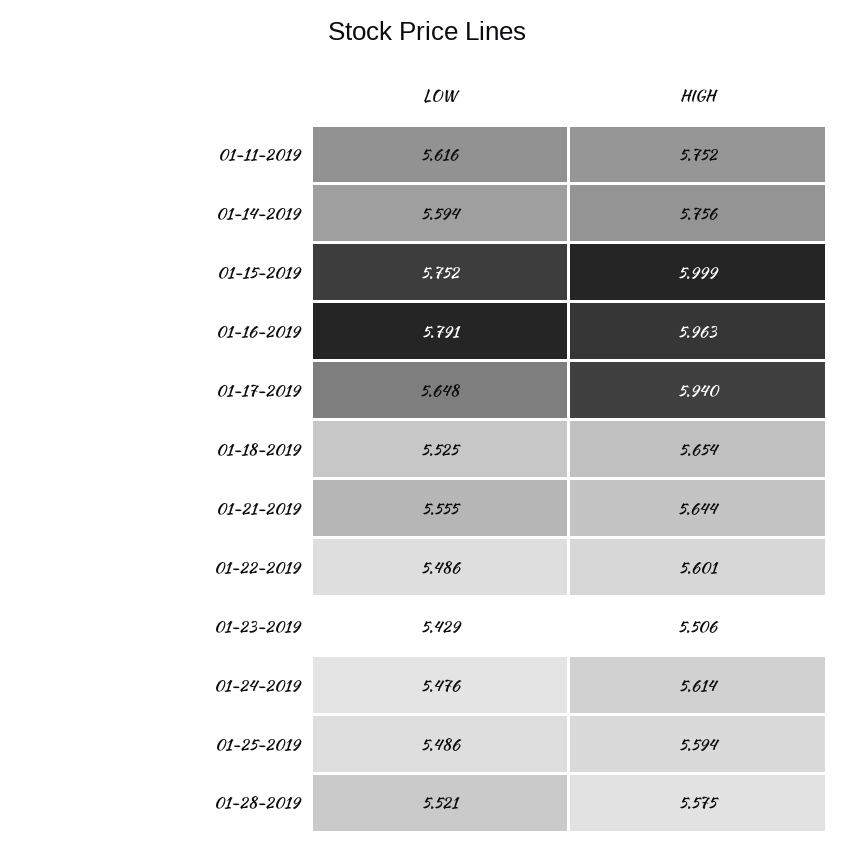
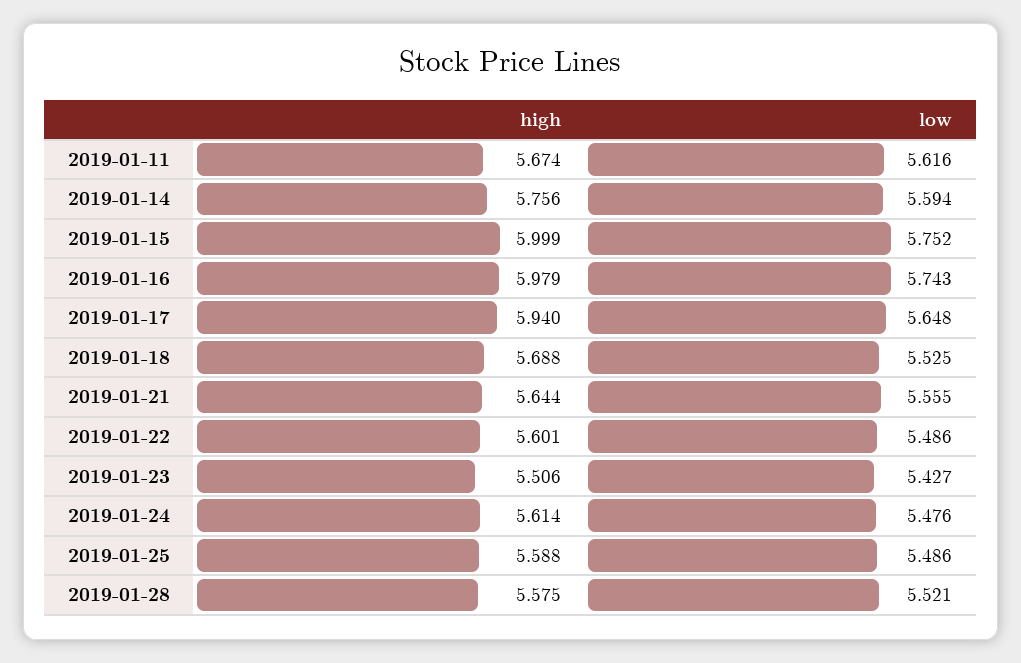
HIGH, 01-11-2019: 5.752 -> 5.674
LOW, 01-16-2019: 5.791 -> 5.743
HIGH, 01-16-2019: 5.963 -> 5.979
HIGH, 01-18-2019: 5.654 -> 5.688
LOW, 01-23-2019: 5.429 -> 5.427
HIGH, 01-25-2019: 5.594 -> 5.588

